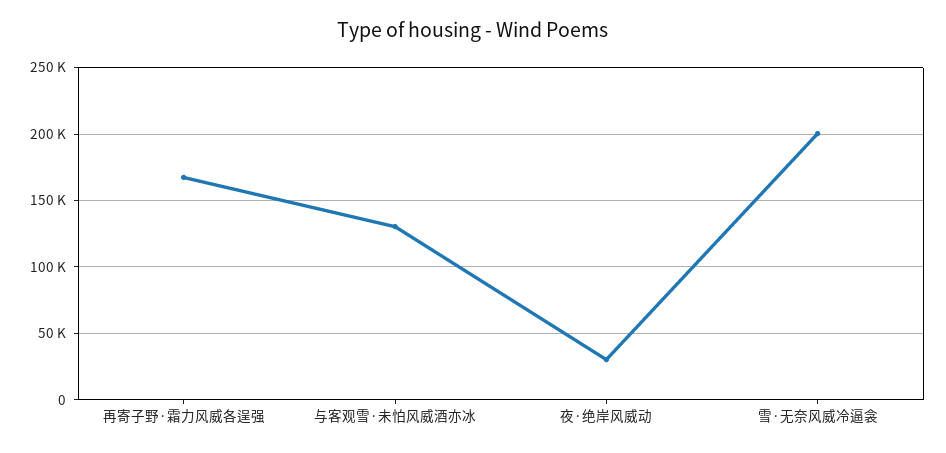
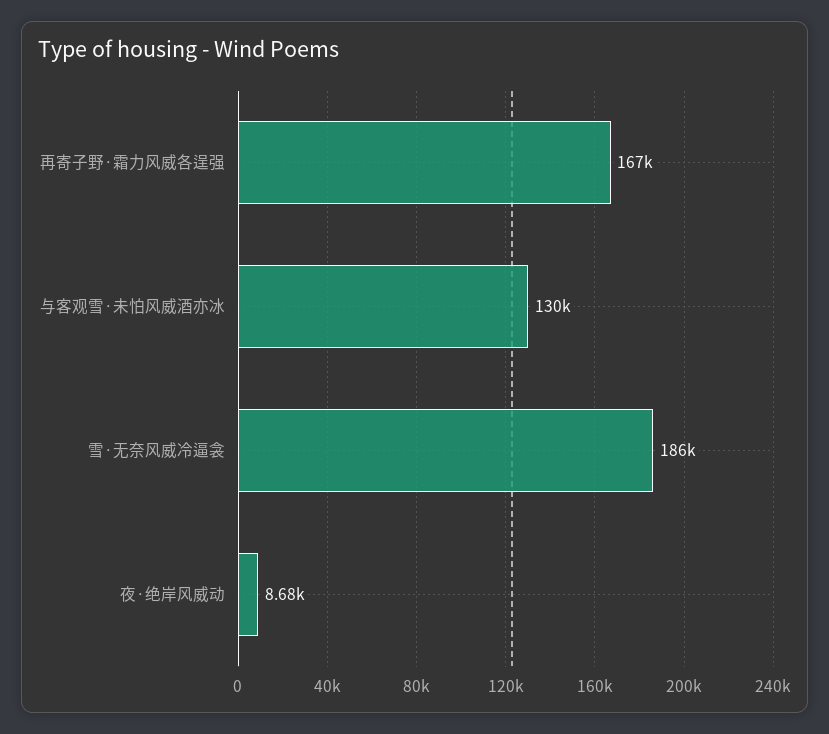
夜·绝岸风威动: 30000 -> 8680
雪·无奈风威冷逼衾: 200000 -> 186000

